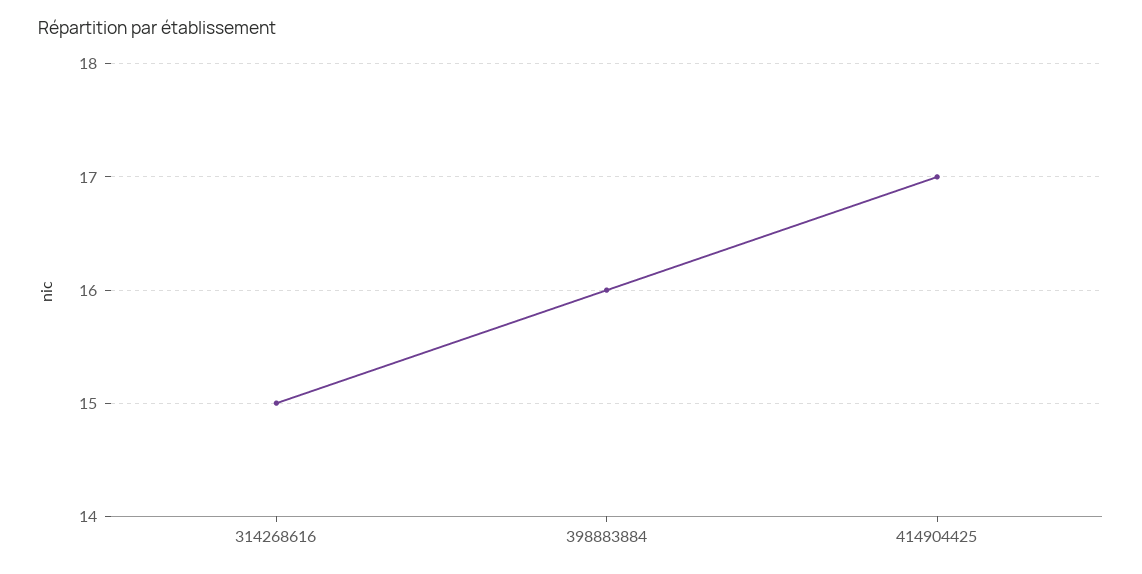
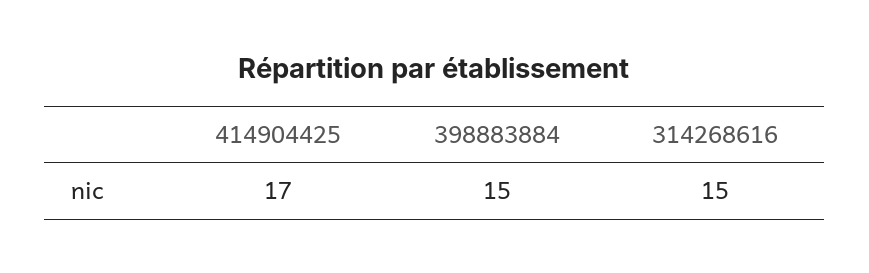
398883884: 16 -> 15

